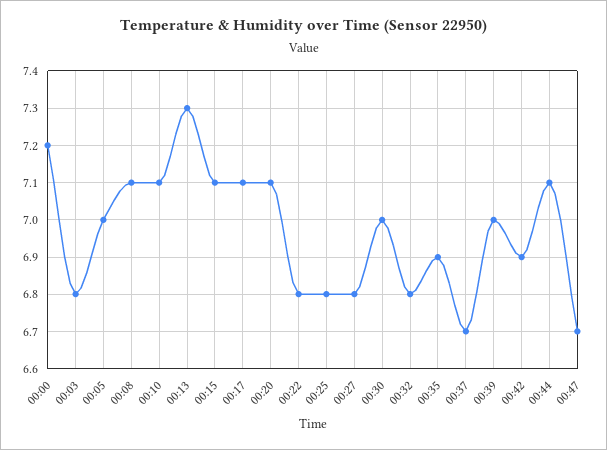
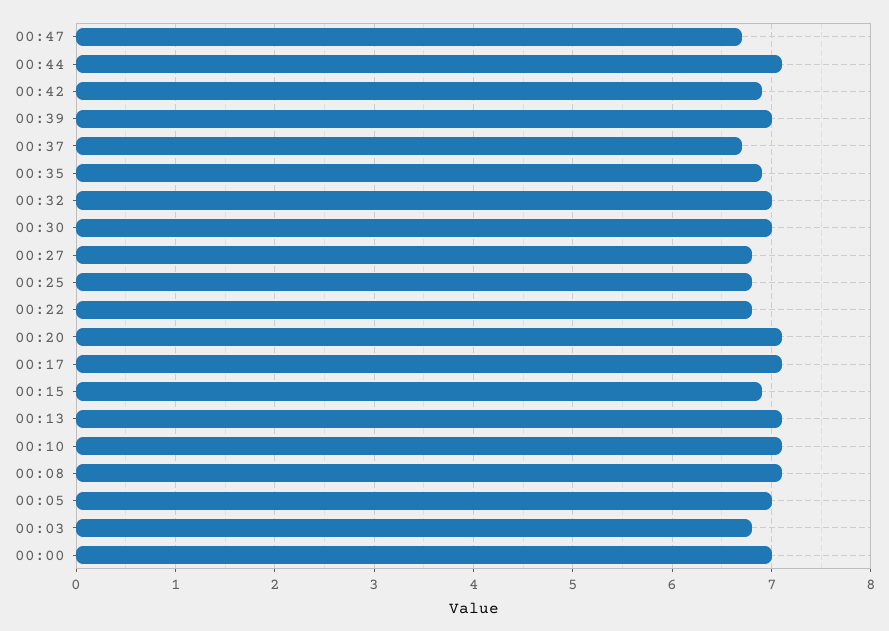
00:00: 7.2 -> 7
00:13: 7.3 -> 7.1
00:15: 7.1 -> 6.9
00:32: 6.8 -> 7

